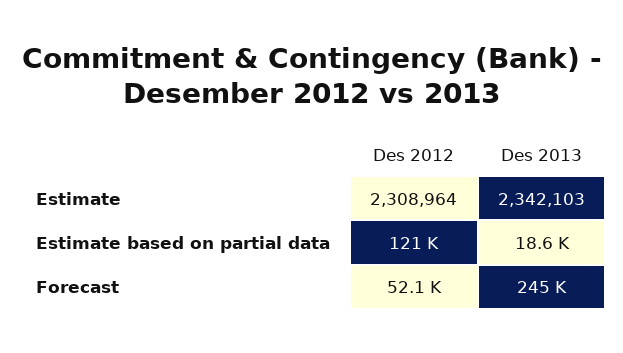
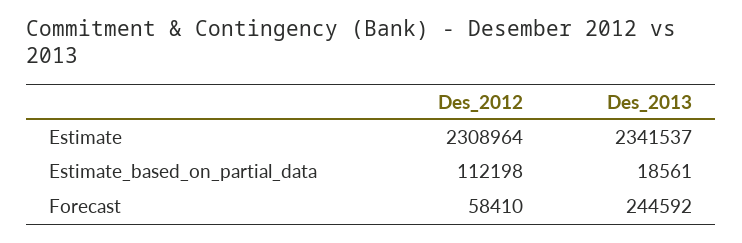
Des 2013, Estimate: 2342103 -> 2341537
Des 2012, Estimate based on partial data: 121000 -> 112198
Des 2012, Forecast: 52100 -> 58410

